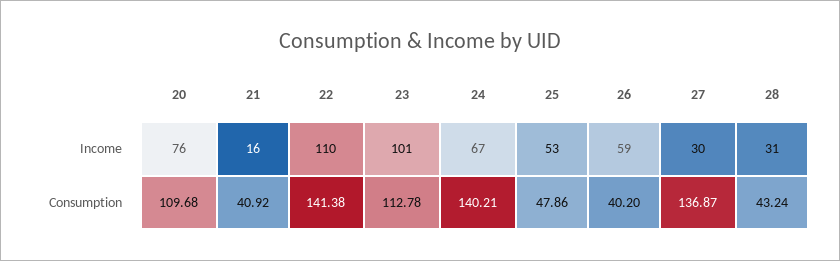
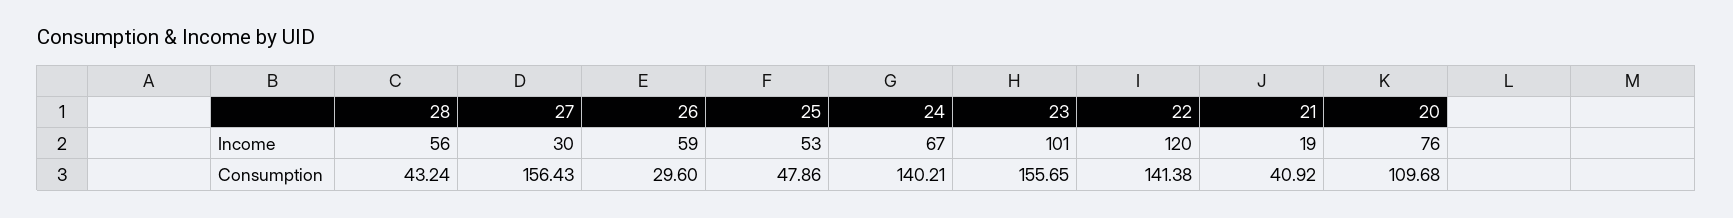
21, Income: 16 -> 19
22, Income: 110 -> 120
28, Income: 31 -> 56
23, Consumption: 112.78 -> 155.65
26, Consumption: 40.2 -> 29.6
27, Consumption: 136.87 -> 156.43

